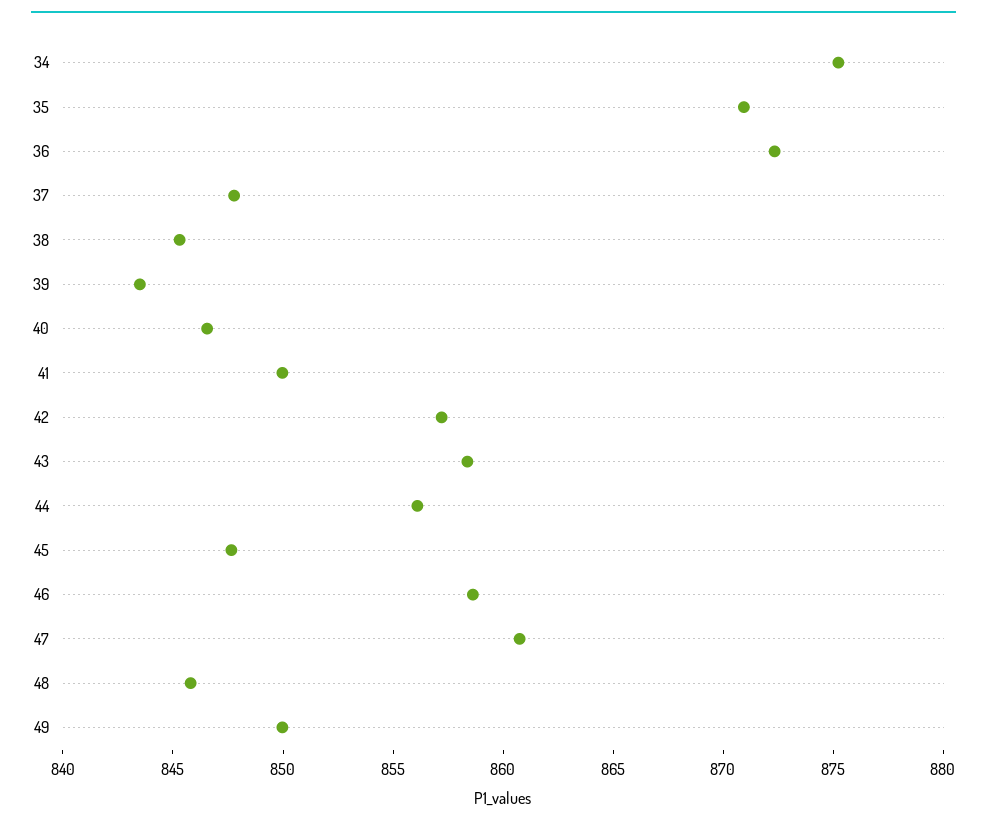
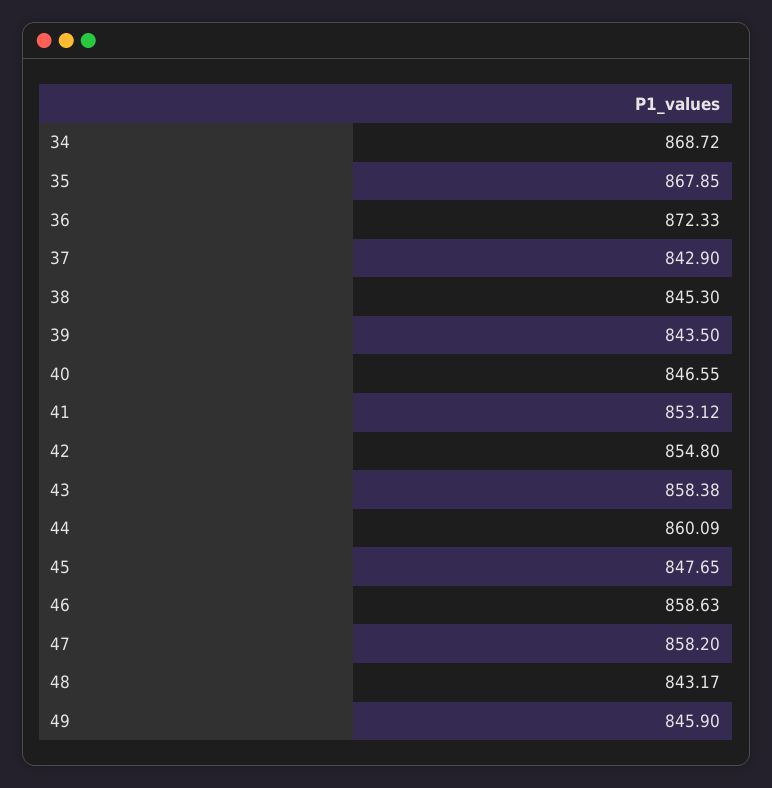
34: 875 -> 868.72
35: 871 -> 867.85
37: 848 -> 842.9
41: 850 -> 853.12
42: 857 -> 854.8
44: 856 -> 860.09
47: 861 -> 858.2
48: 846 -> 843.17
49: 850 -> 845.9

